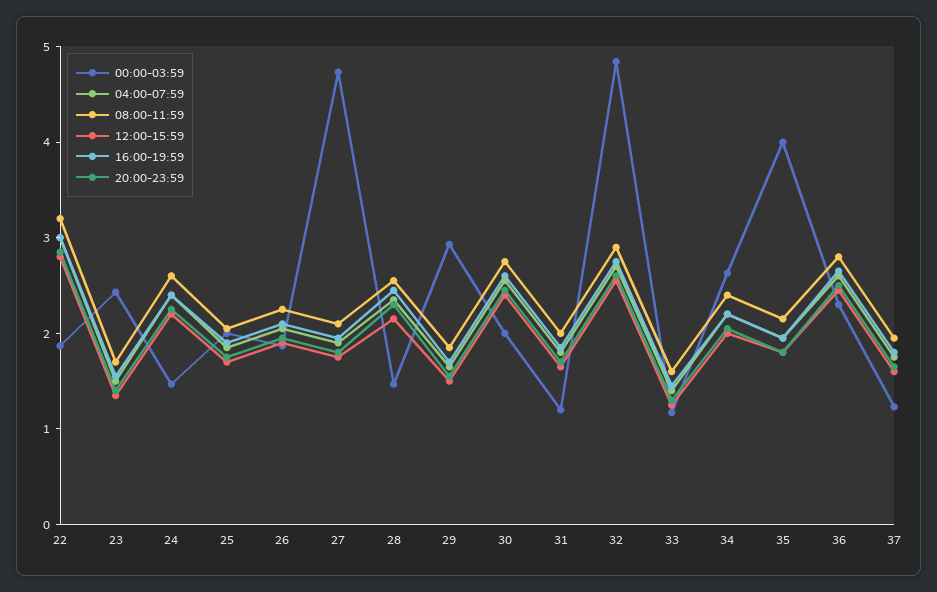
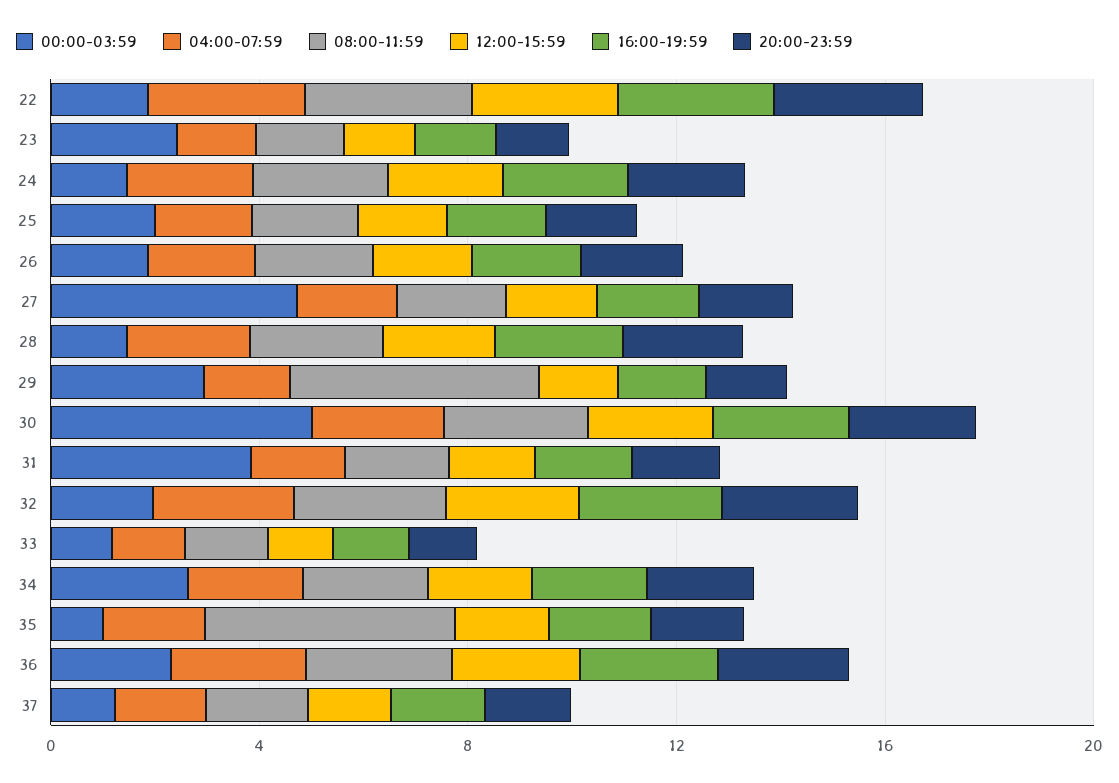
08:00-11:59, 29: 1.8 -> 5
00:00-03:59, 30: 2 -> 5
00:00-03:59, 31: 1.2 -> 4
00:00-03:59, 32: 4.8 -> 2
00:00-03:59, 35: 4 -> 1
08:00-11:59, 35: 2.2 -> 5

